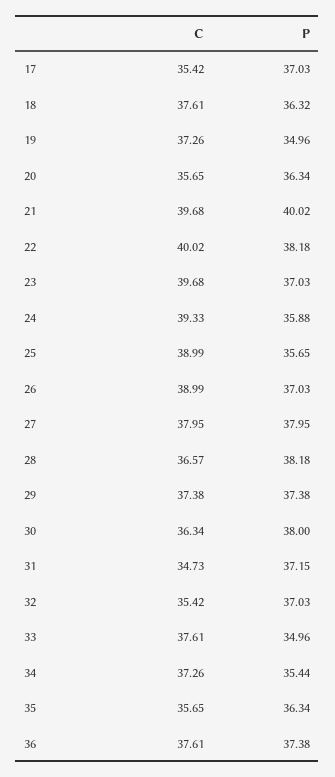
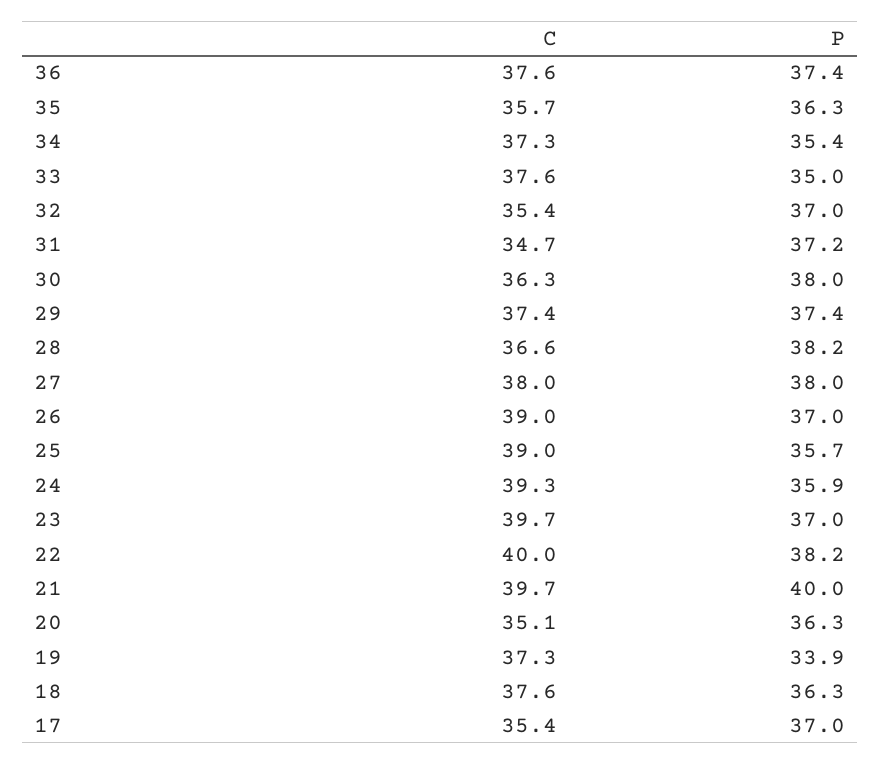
P, 19: 34.96 -> 33.9
C, 20: 35.65 -> 35.1

